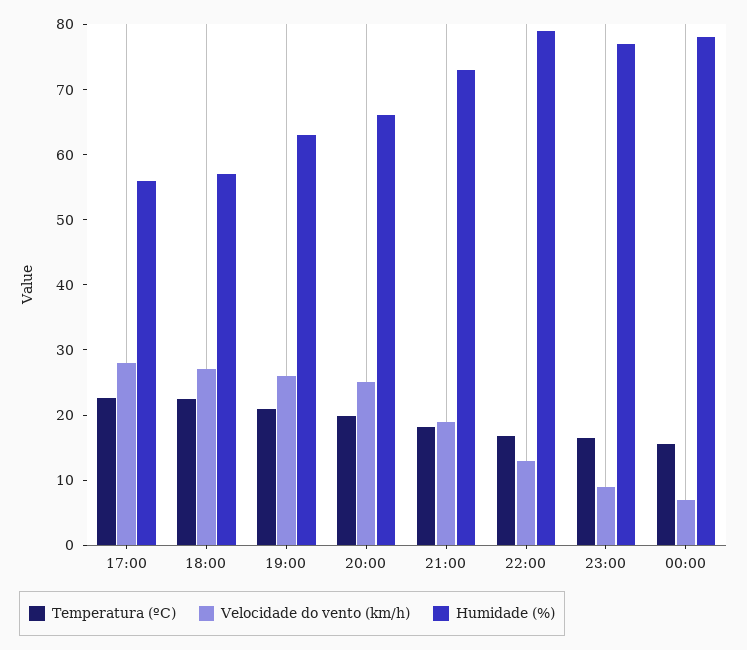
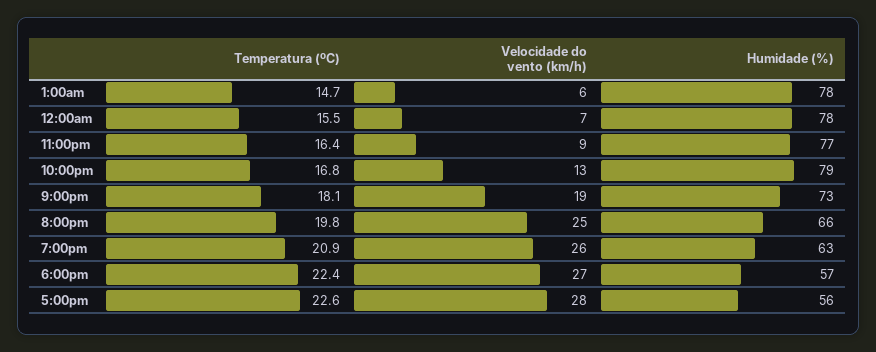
Temperatura (ºC), 1:00am: none -> 14.7
Velocidade do vento (km/h), 1:00am: none -> 6
Humidade (%), 1:00am: none -> 78

